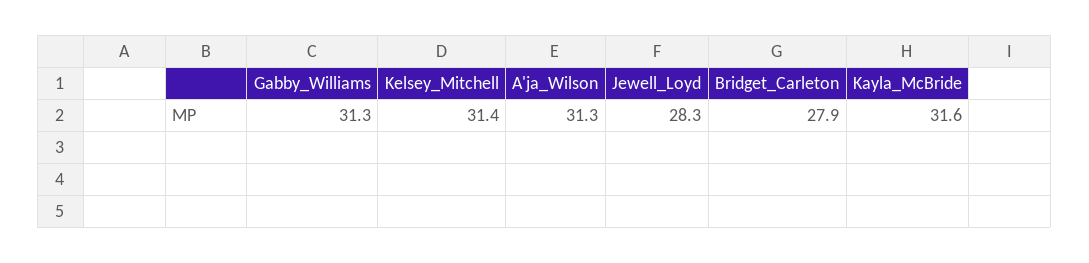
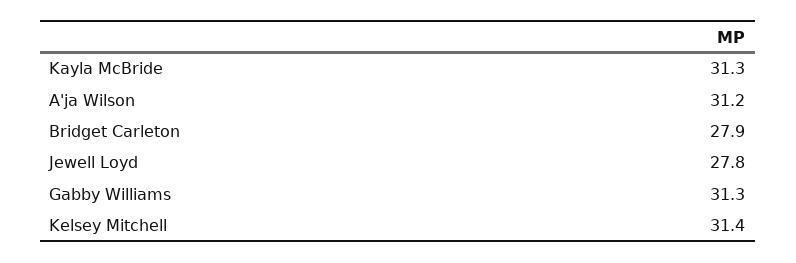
A'ja_Wilson: 31.3 -> 31.2
Jewell_Loyd: 28.3 -> 27.8
Kayla_McBride: 31.6 -> 31.3

